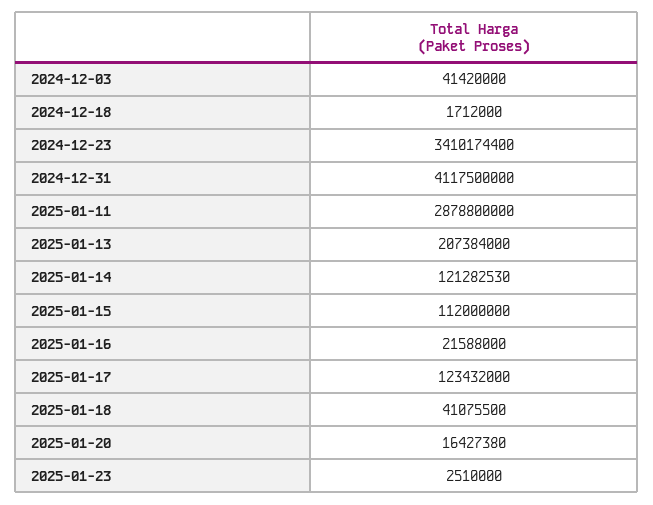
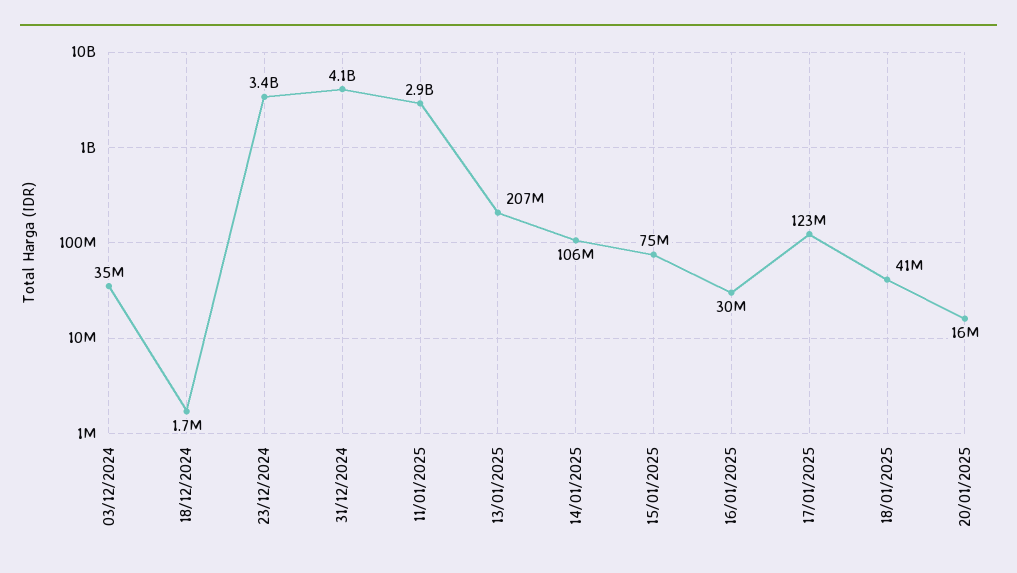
2024-12-03: 41420000 -> 35000000
2025-01-14: 121282530 -> 106000000
2025-01-15: 112000000 -> 75000000
2025-01-16: 21588000 -> 30000000
2025-01-23: 2510000 -> none

